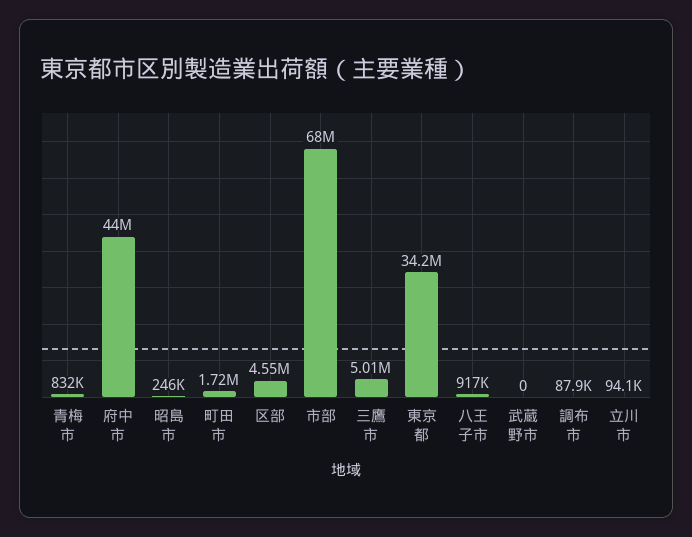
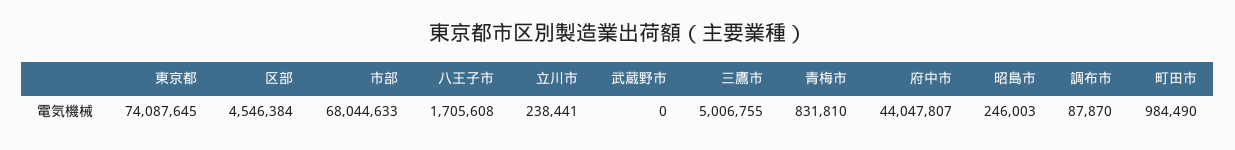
町田市: 1720000 -> 984490
東京都: 34200000 -> 74087645
八王子市: 917000 -> 1705608
立川市: 94100 -> 238441

